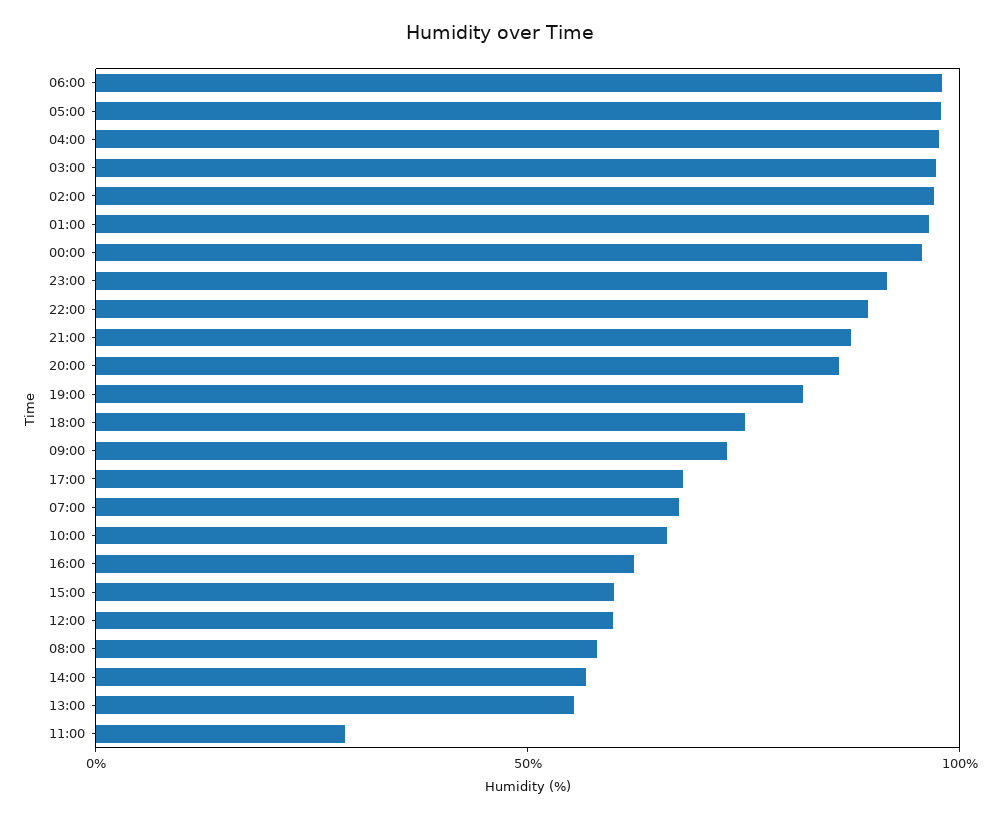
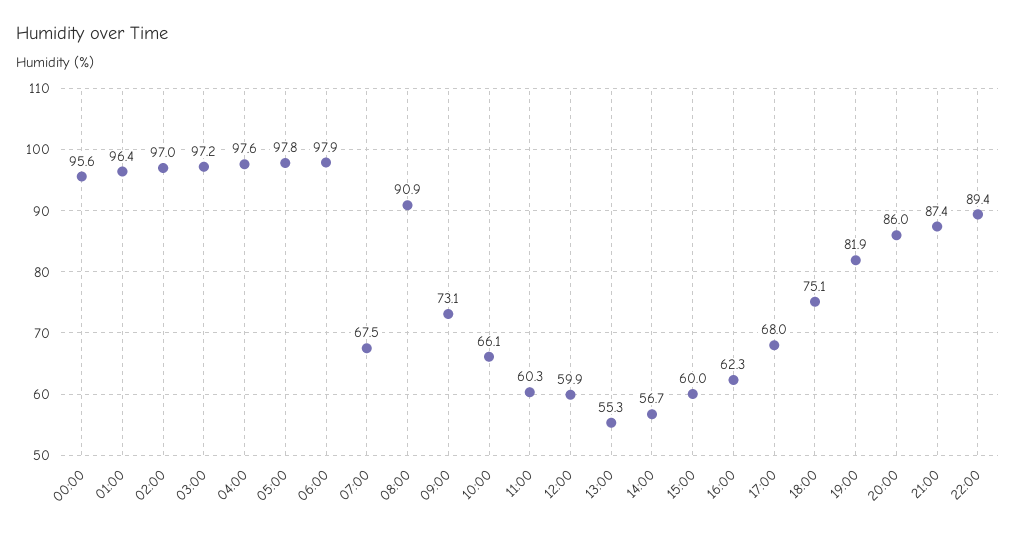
23:00: 90 -> none
08:00: 60 -> 90.9
11:00: 30 -> 60.3

